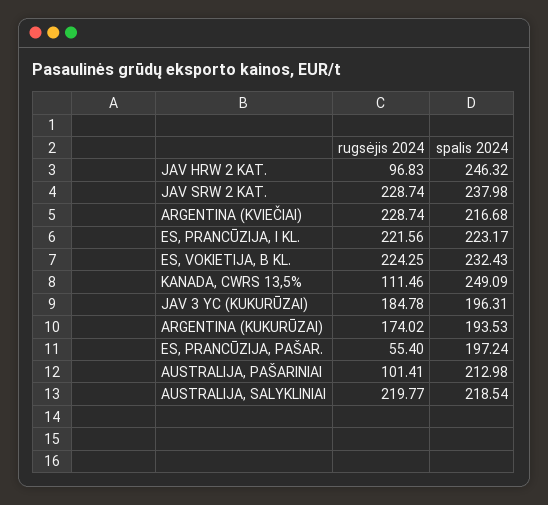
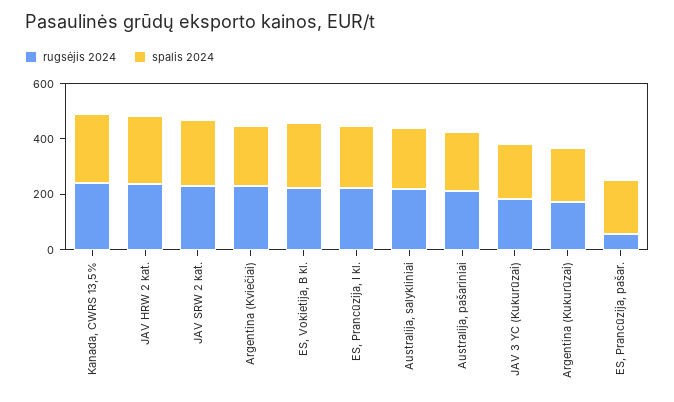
rugsėjis 2024, JAV HRW 2 KAT.: 96.83 -> 250
rugsėjis 2024, KANADA, CWRS 13,5%: 111.46 -> 250
rugsėjis 2024, AUSTRALIJA, PAŠARINIAI: 101.41 -> 200

